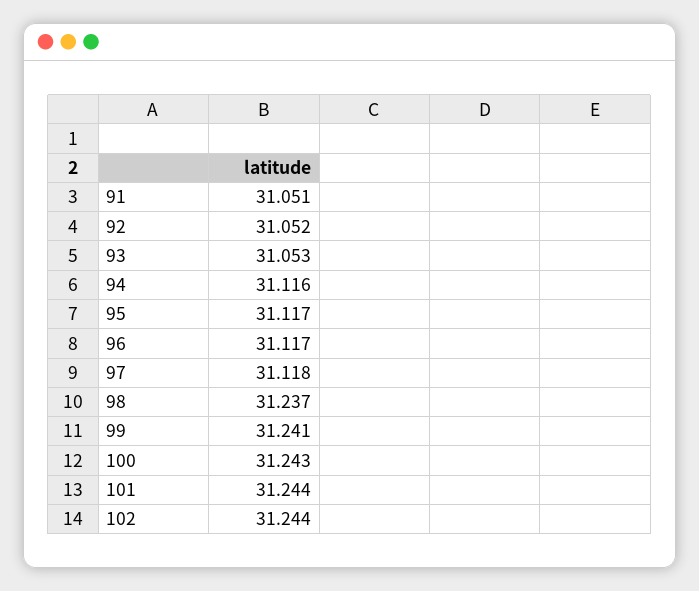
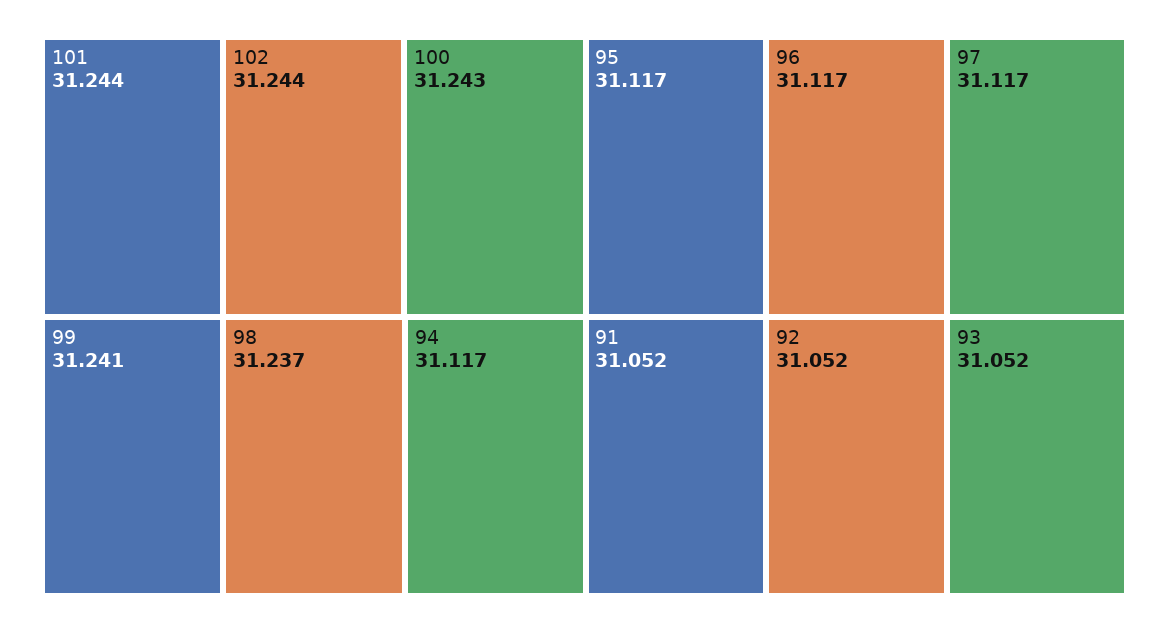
91: 31.051 -> 31.052
93: 31.053 -> 31.052
94: 31.116 -> 31.117
97: 31.118 -> 31.117

